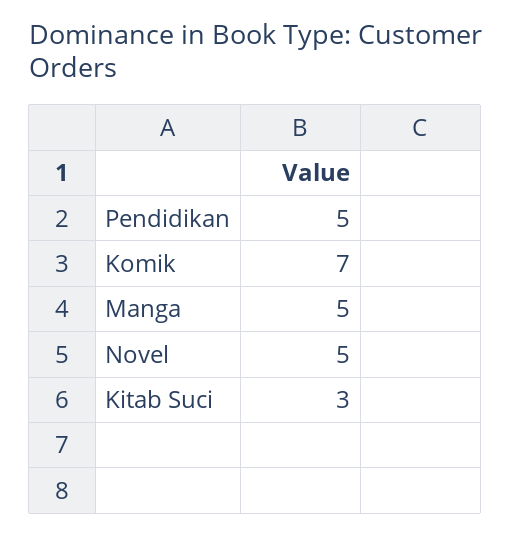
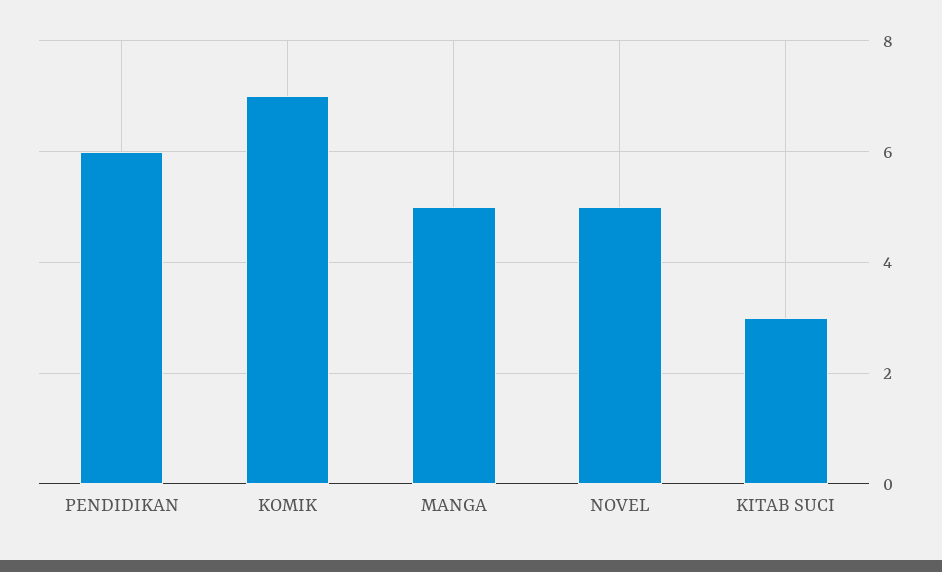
Pendidikan: 5 -> 6

